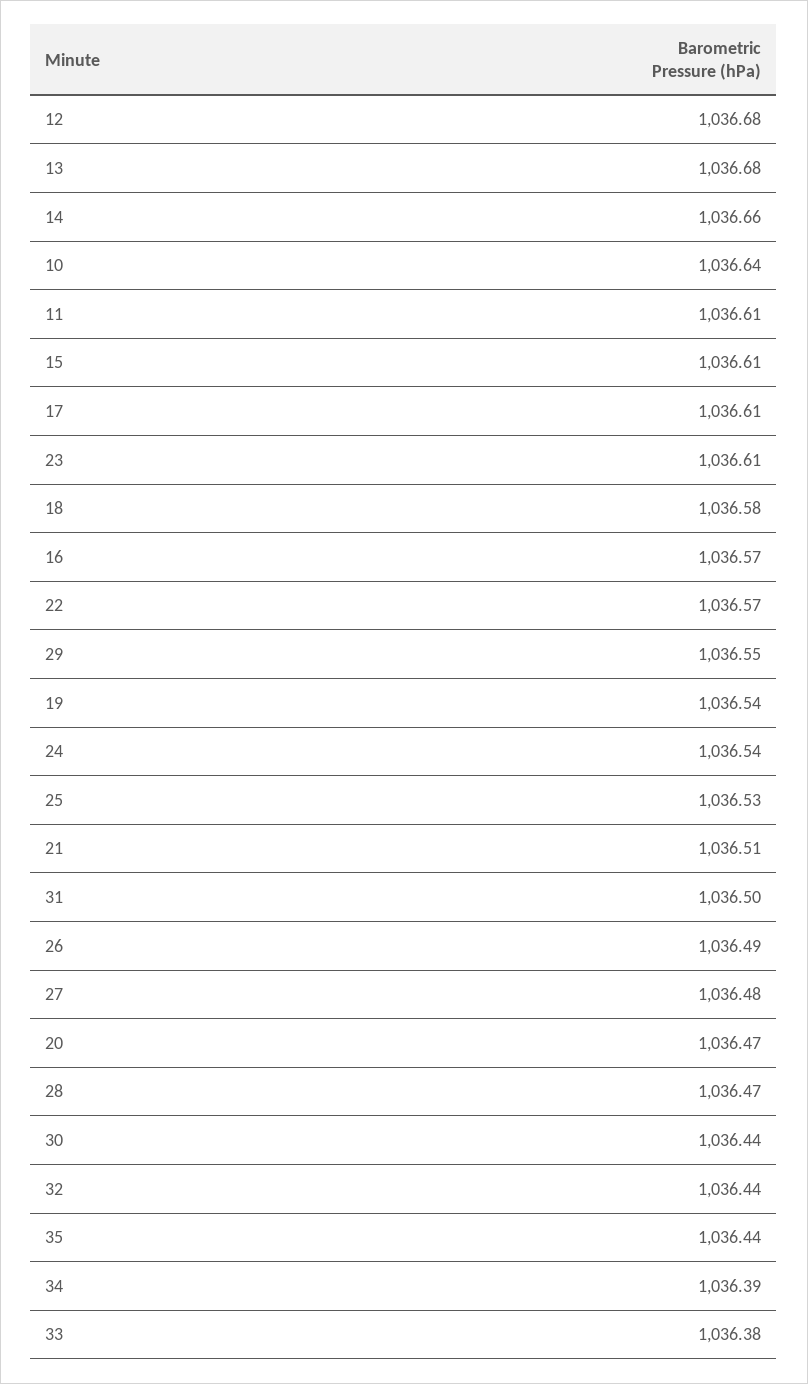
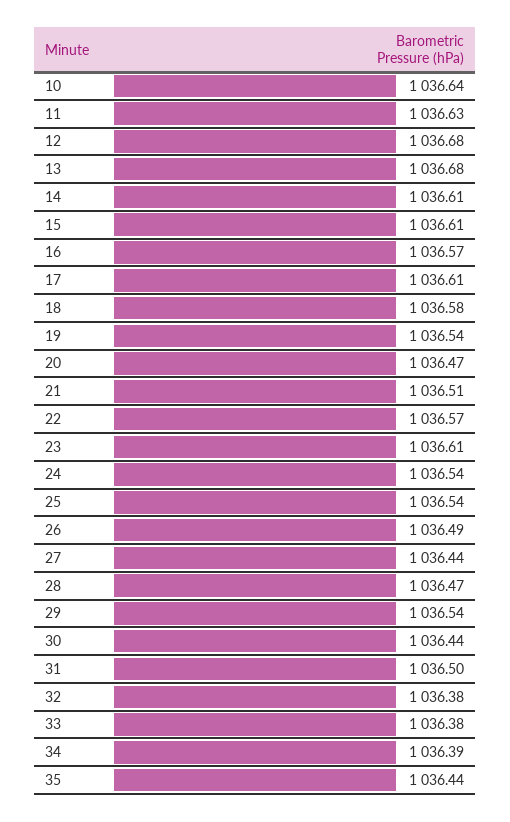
14: 1036.66 -> 1036.61
11: 1036.61 -> 1036.63
29: 1036.55 -> 1036.54
25: 1036.53 -> 1036.54
27: 1036.48 -> 1036.44
32: 1036.44 -> 1036.38

